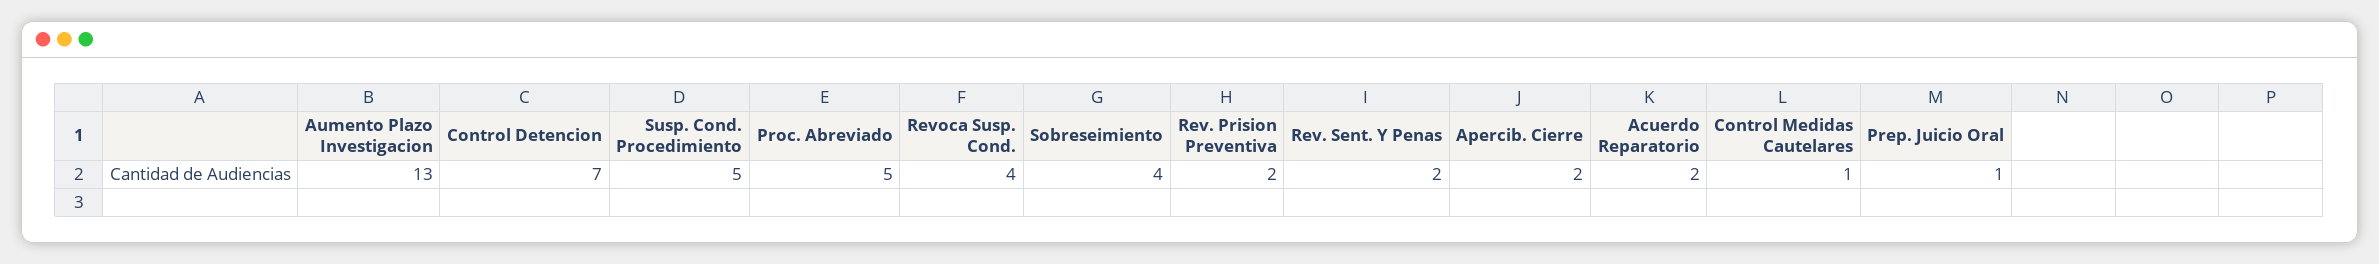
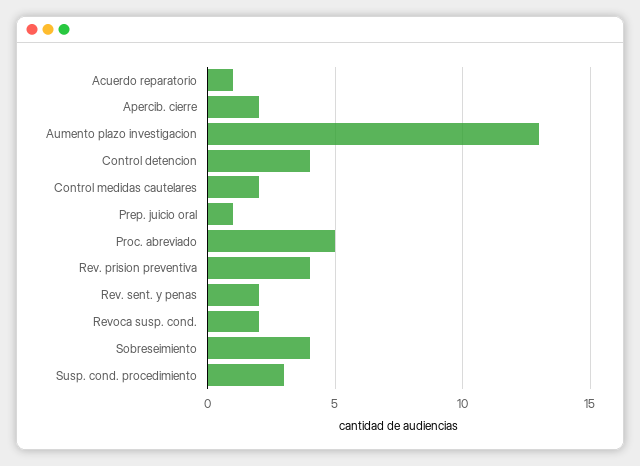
Control Detencion: 7 -> 4
Susp. Cond. Procedimiento: 5 -> 3
Revoca Susp. Cond.: 4 -> 2
Rev. Prision Preventiva: 2 -> 4
Acuerdo Reparatorio: 2 -> 1
Control Medidas Cautelares: 1 -> 2

